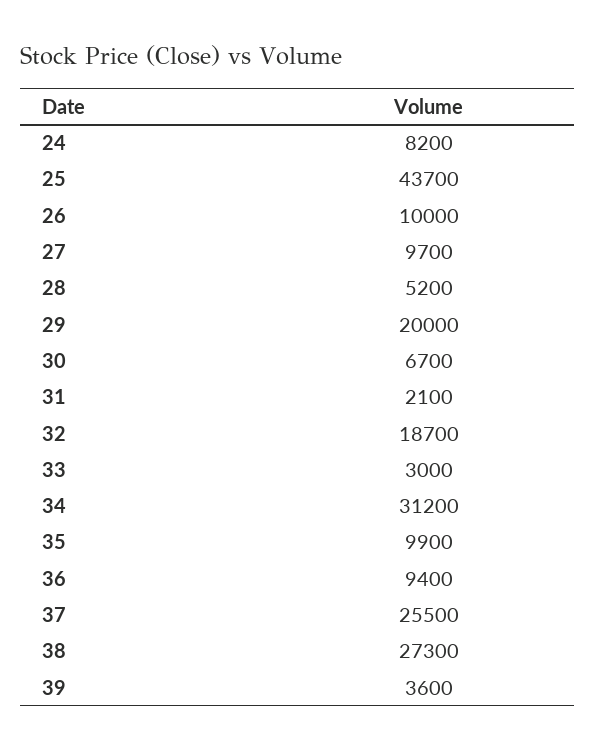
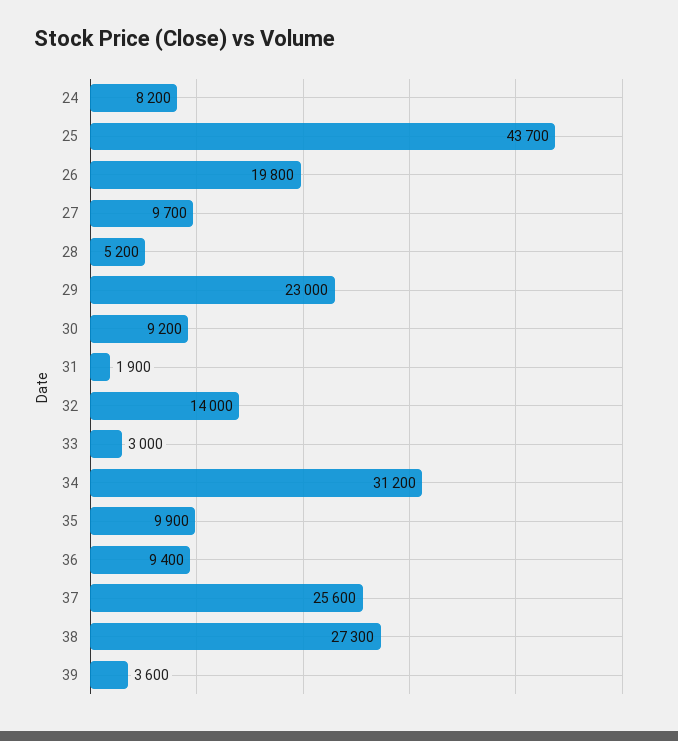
26: 10000 -> 19800
29: 20000 -> 23000
30: 6700 -> 9200
31: 2100 -> 1900
32: 18700 -> 14000
37: 25500 -> 25600

